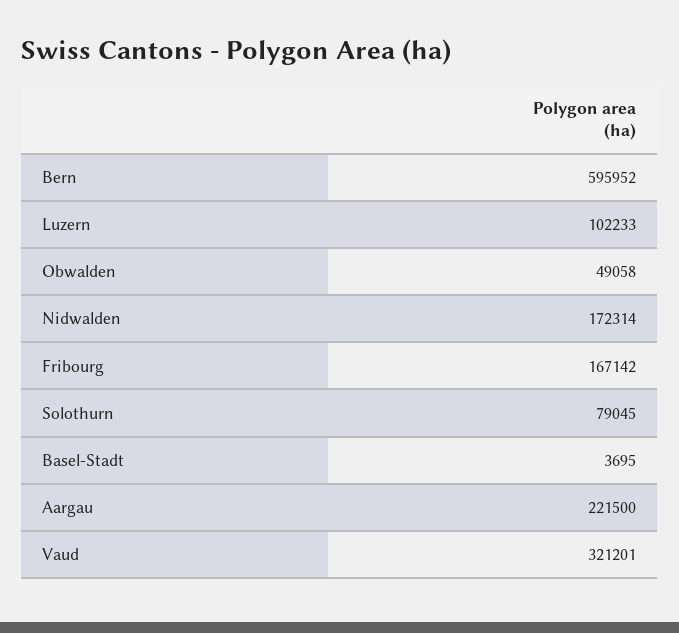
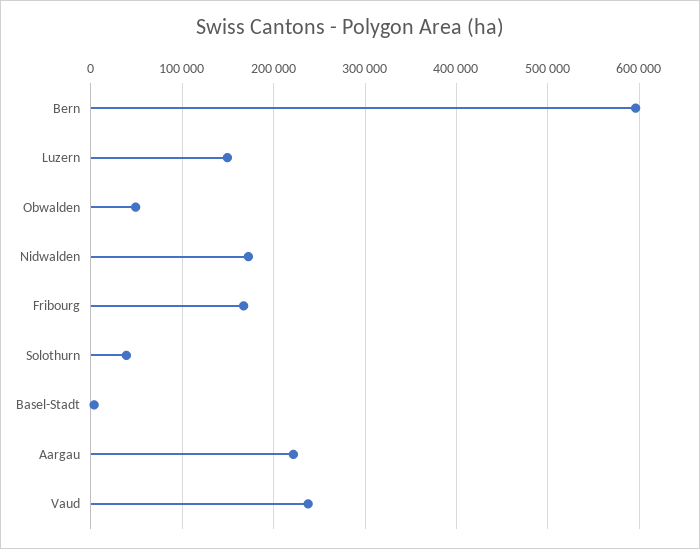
Luzern: 102233 -> 150000
Solothurn: 79045 -> 40000
Vaud: 321201 -> 240000

